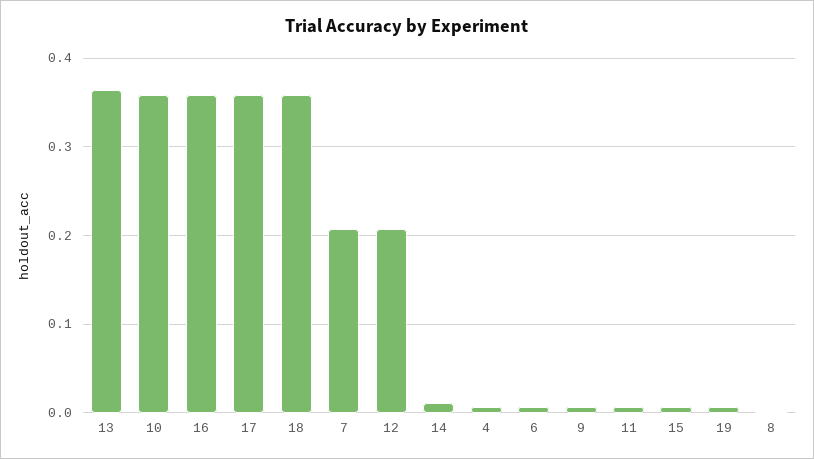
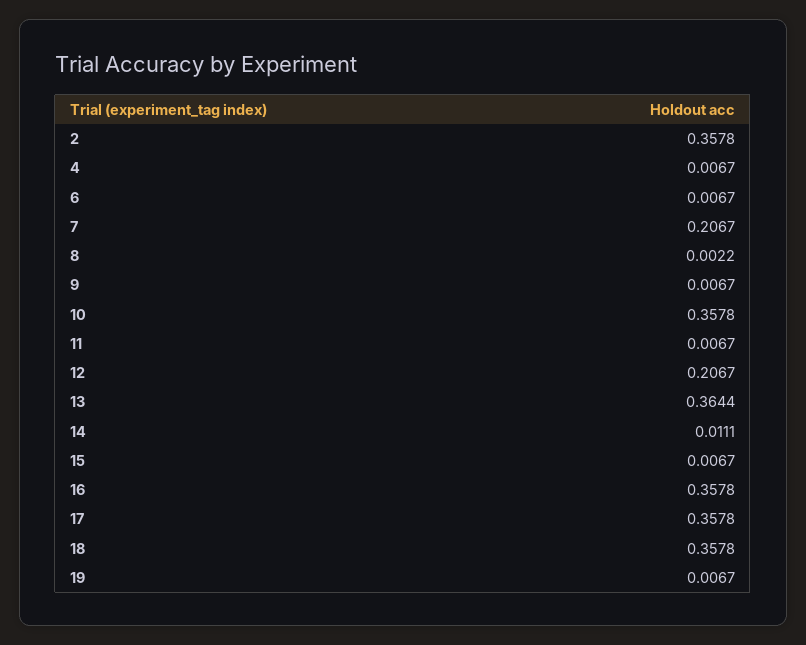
2: none -> 0.3578

